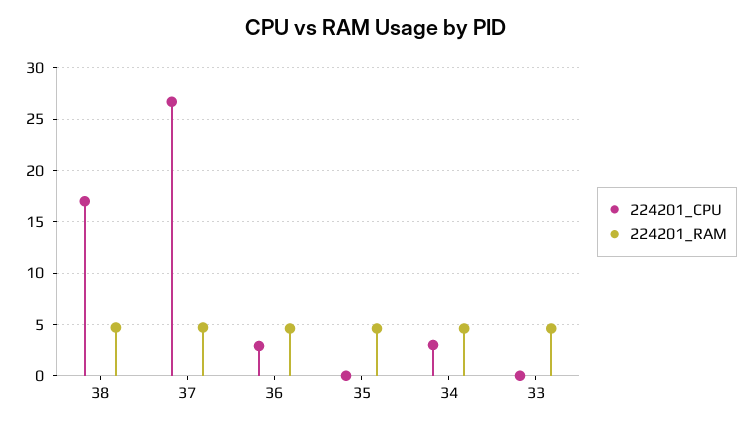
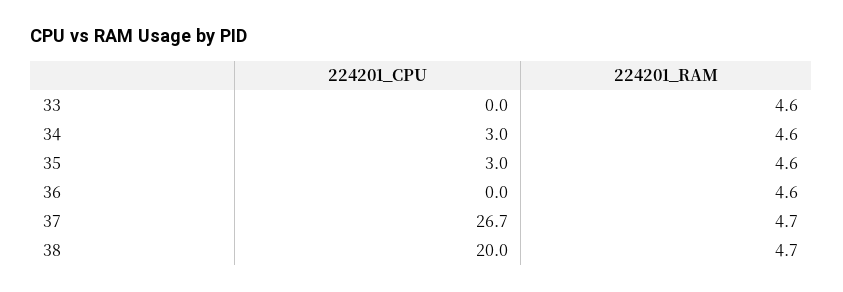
224201_CPU, 38: 17 -> 20
224201_CPU, 36: 3 -> 0
224201_CPU, 35: 0 -> 3

